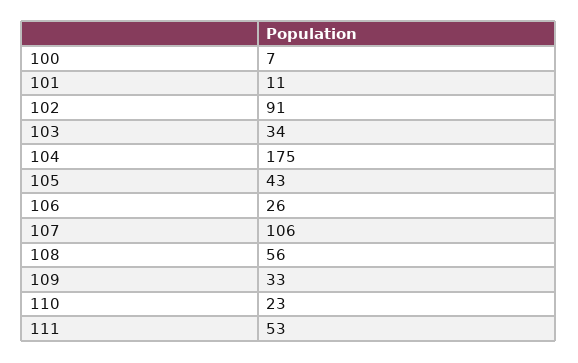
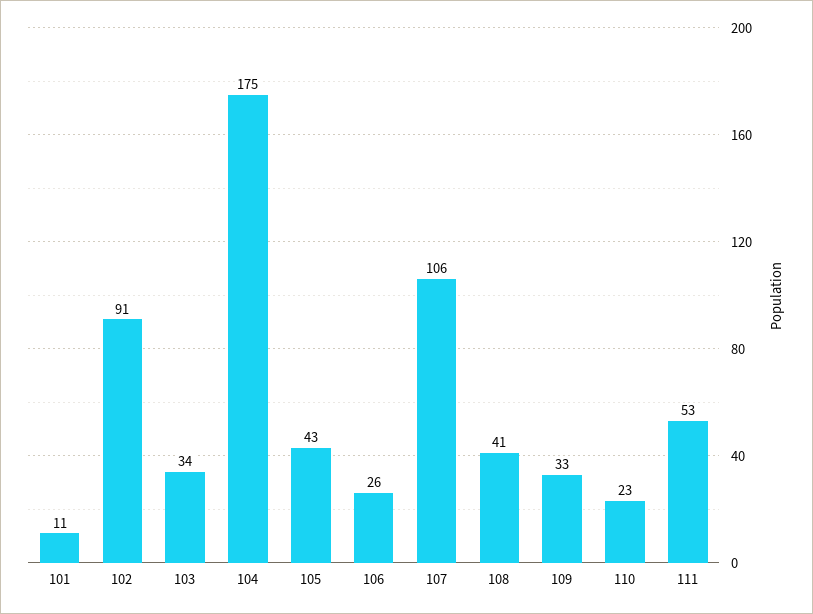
100: 7 -> none
108: 56 -> 41

